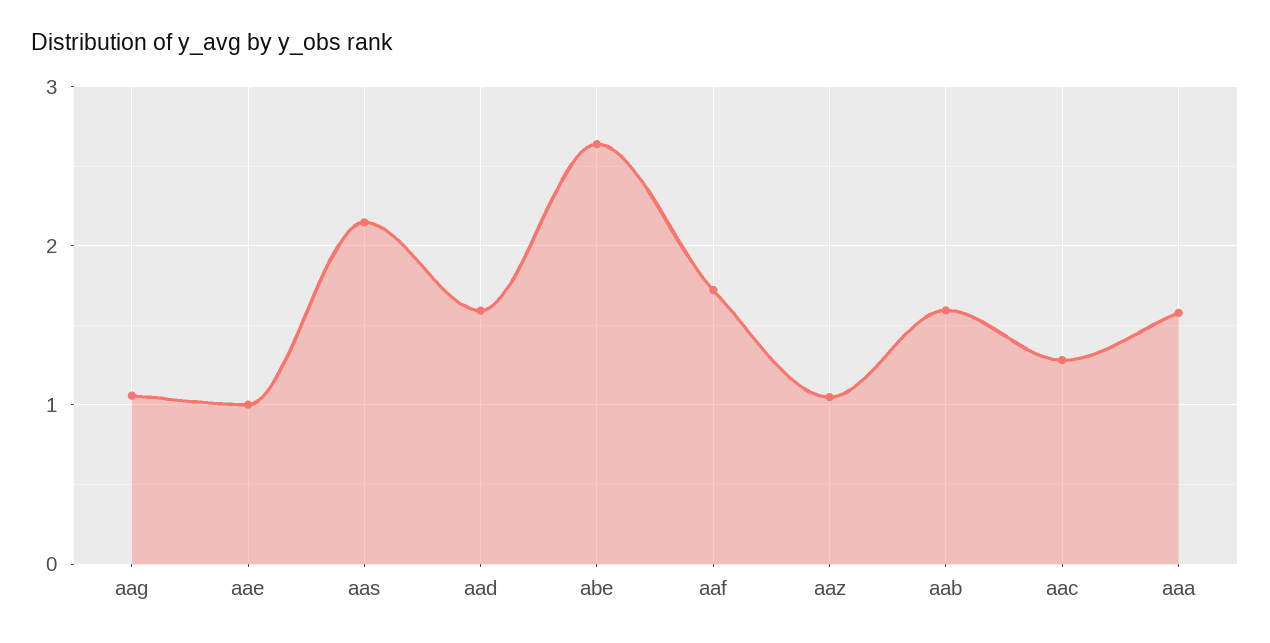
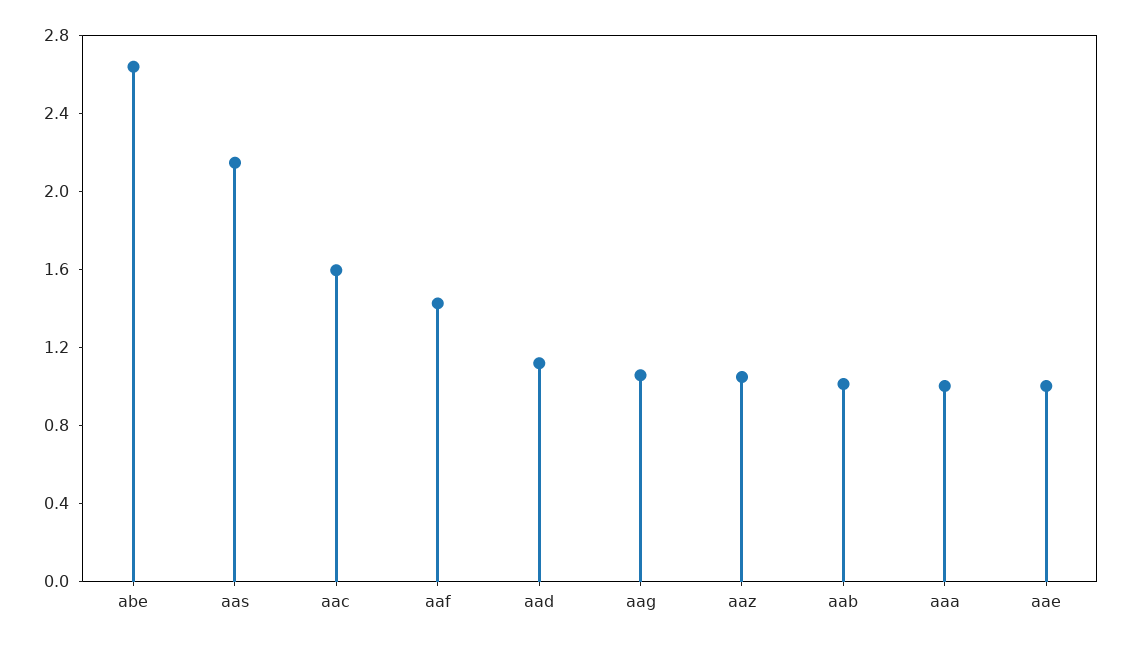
aad: 1.6 -> 1.1
aaf: 1.7 -> 1.4
aab: 1.6 -> 1
aac: 1.3 -> 1.6
aaa: 1.6 -> 1

